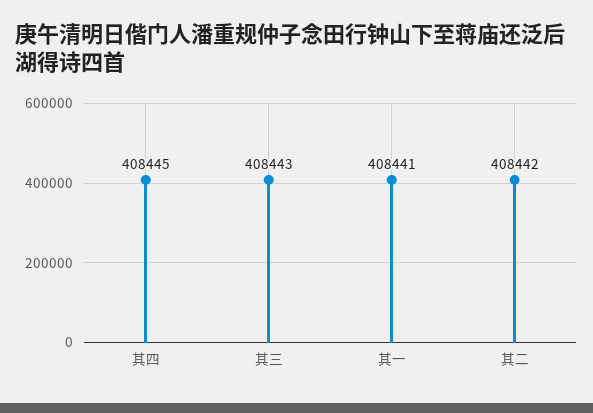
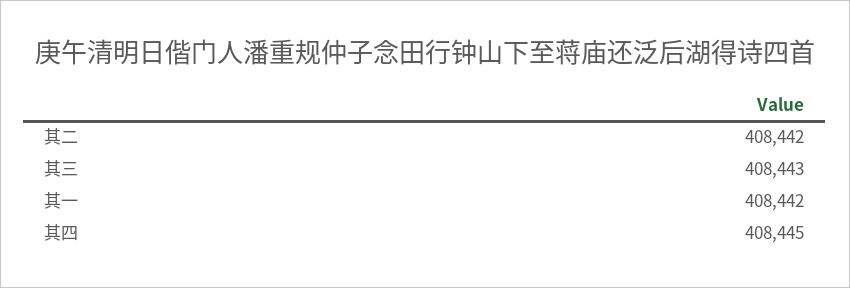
其一: 408441 -> 408442

